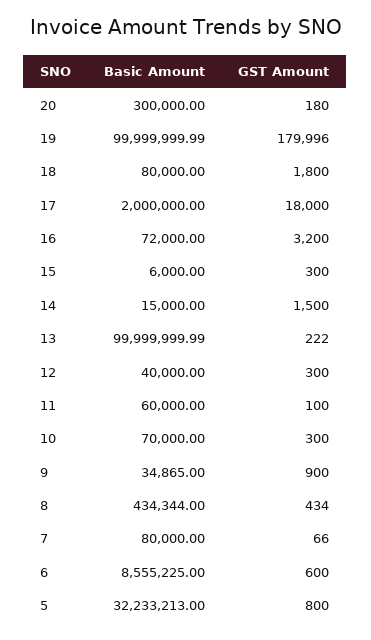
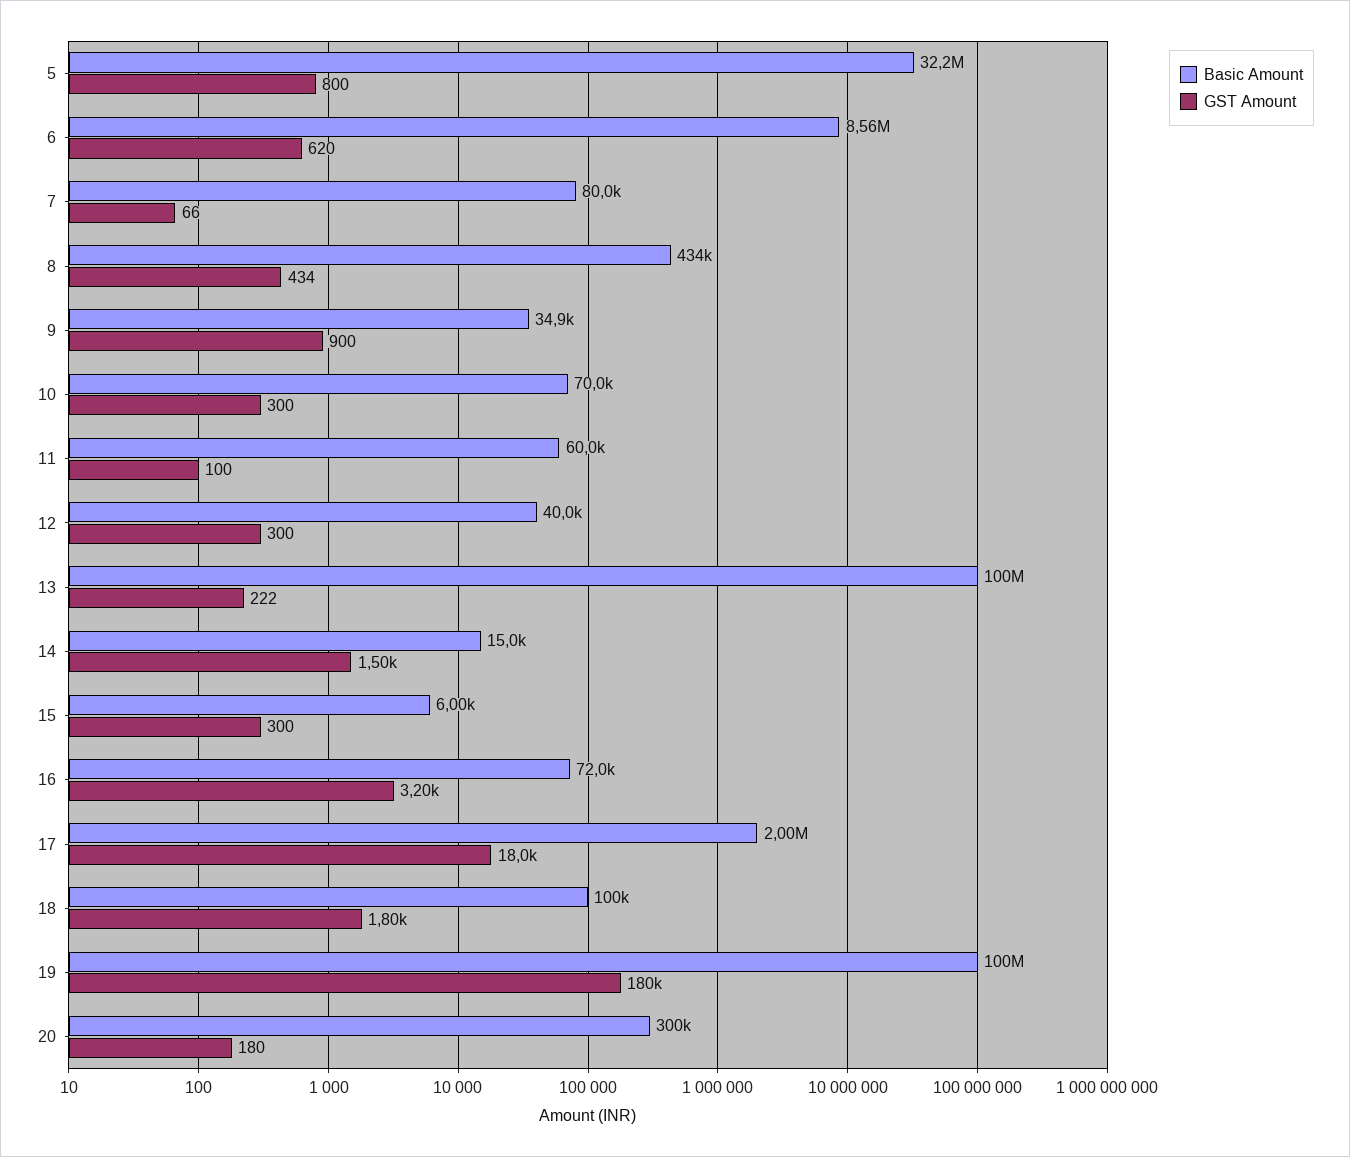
Basic Amount, 18: 80000 -> 100000
GST Amount, 6: 600 -> 620

